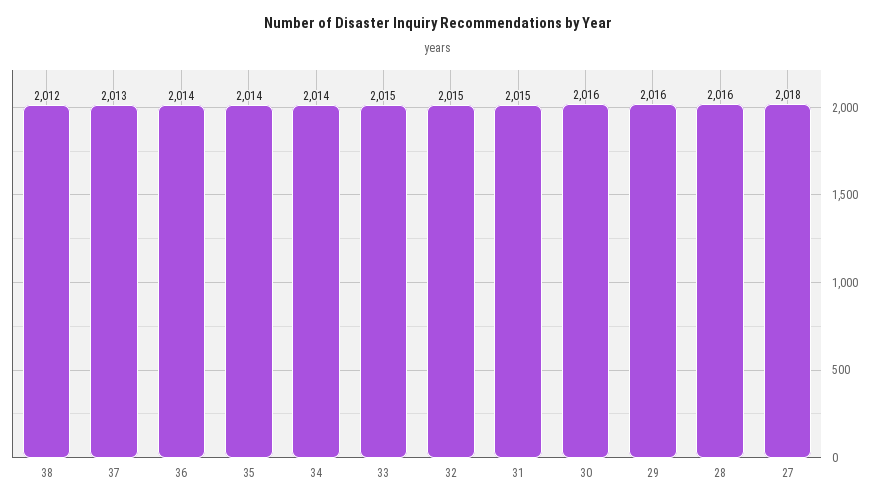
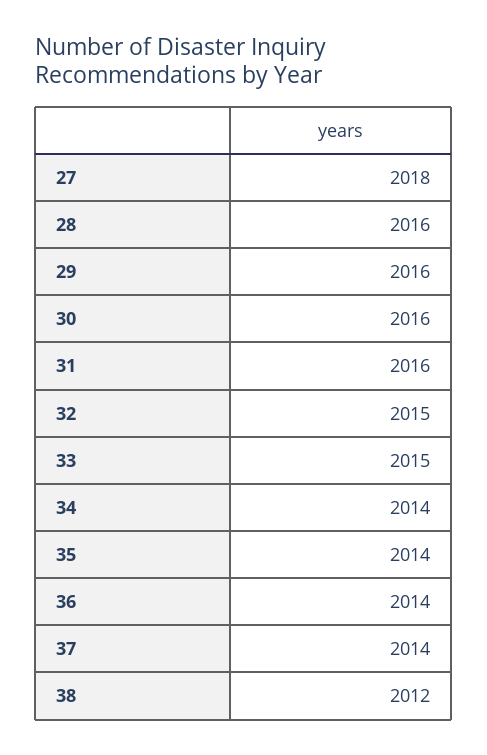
37: 2013 -> 2014
31: 2015 -> 2016

